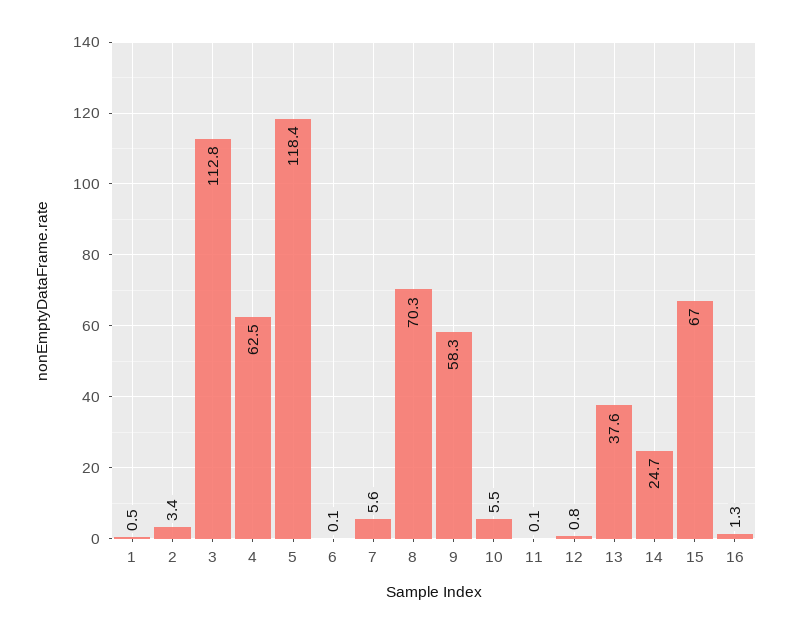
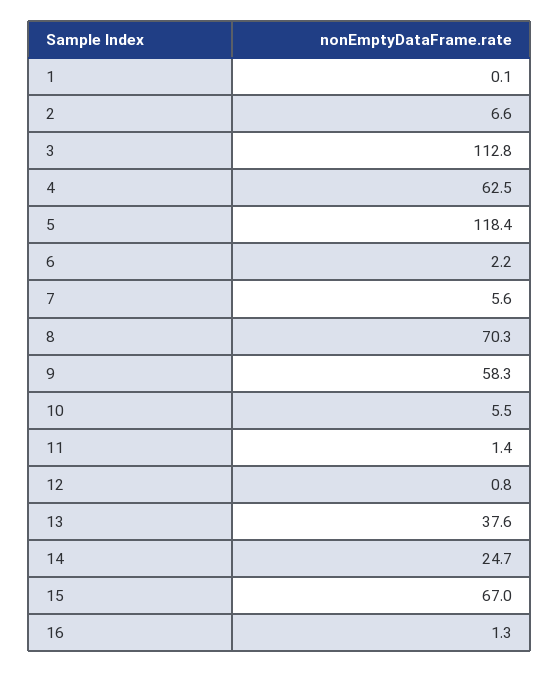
1: 0.5 -> 0.1
2: 3.4 -> 6.6
6: 0.1 -> 2.2
11: 0.1 -> 1.4

